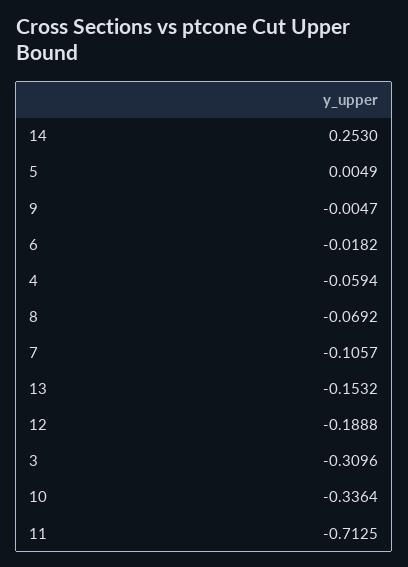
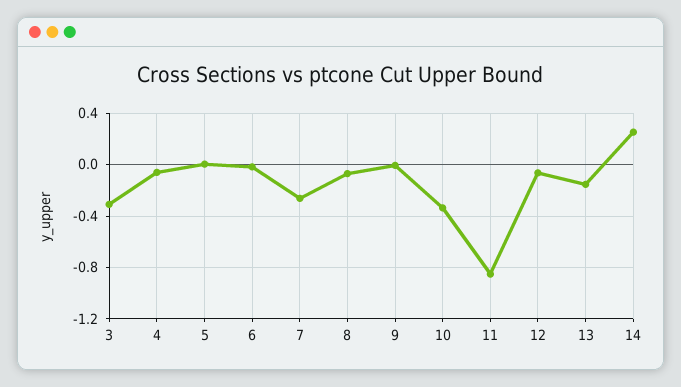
7: -0.1057 -> -0.25
12: -0.1888 -> -0.05
11: -0.7125 -> -0.85

